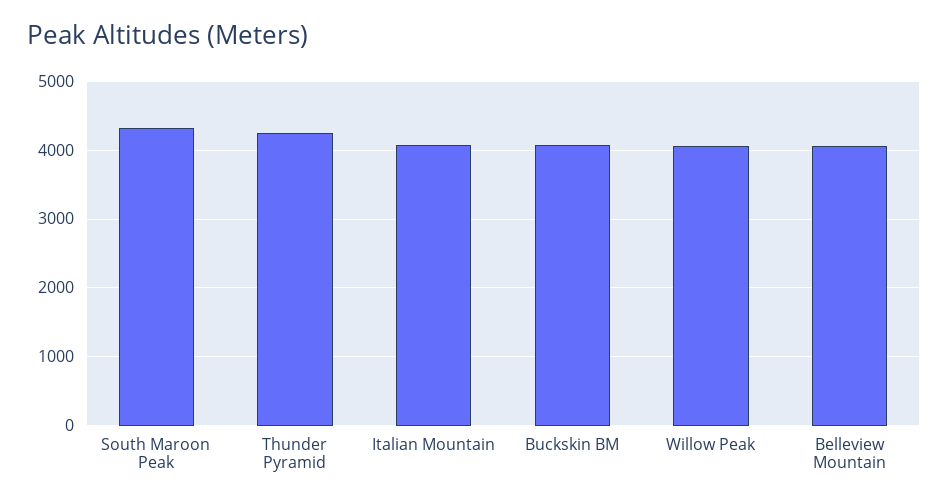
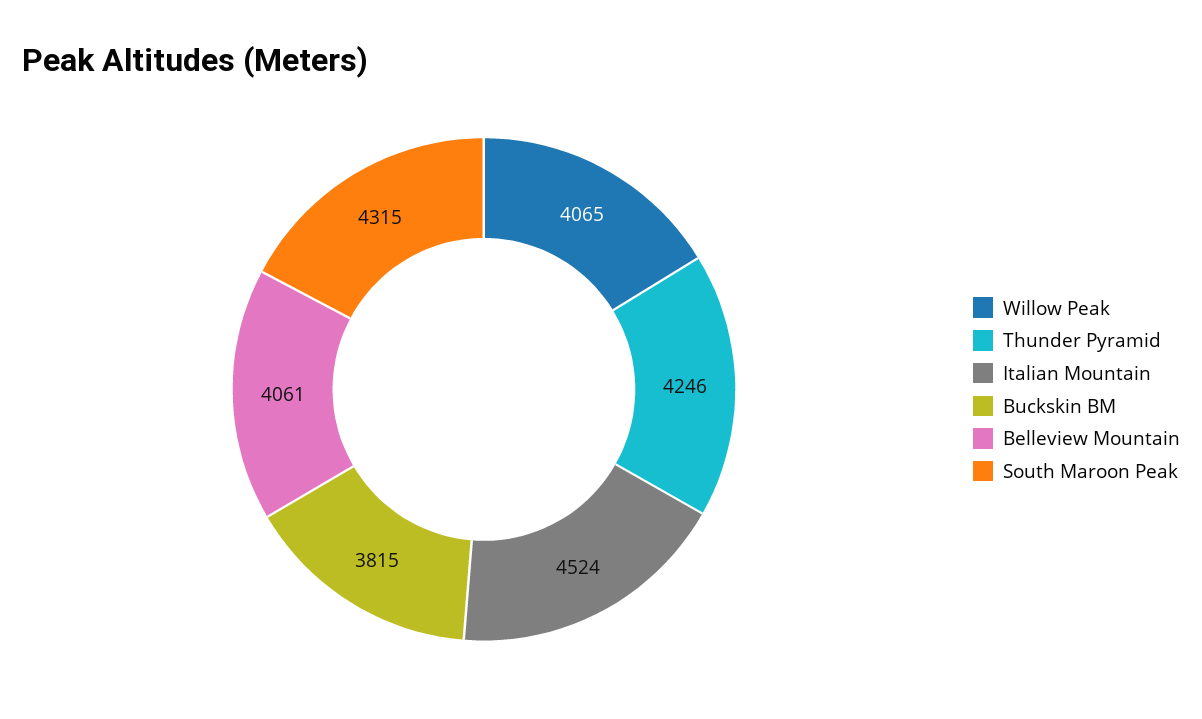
Italian Mountain: 4100 -> 4524
Buckskin BM: 4100 -> 3815

